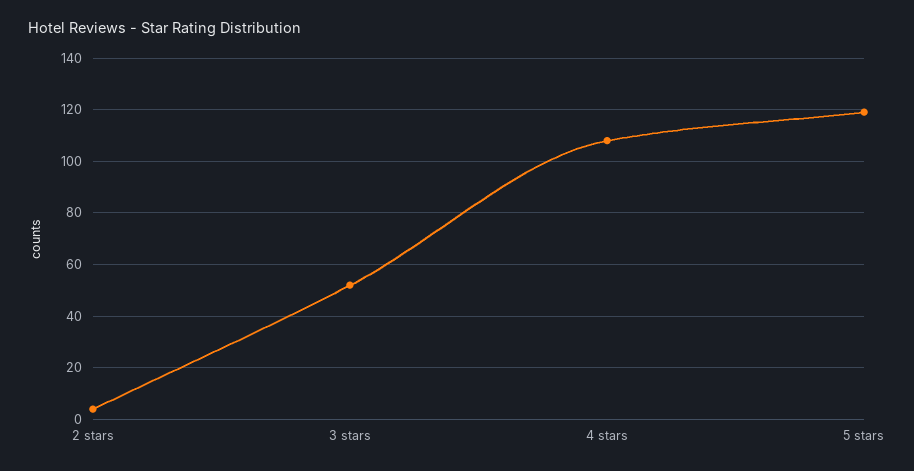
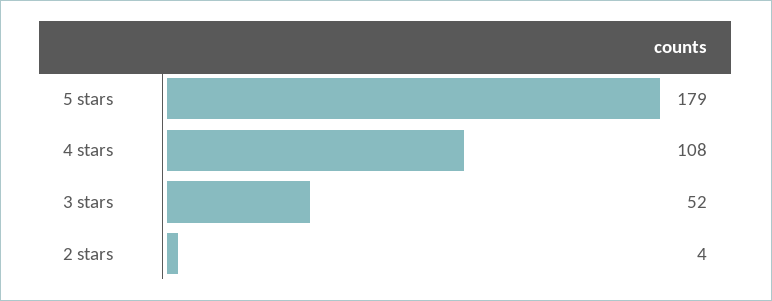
5 stars: 120 -> 179

